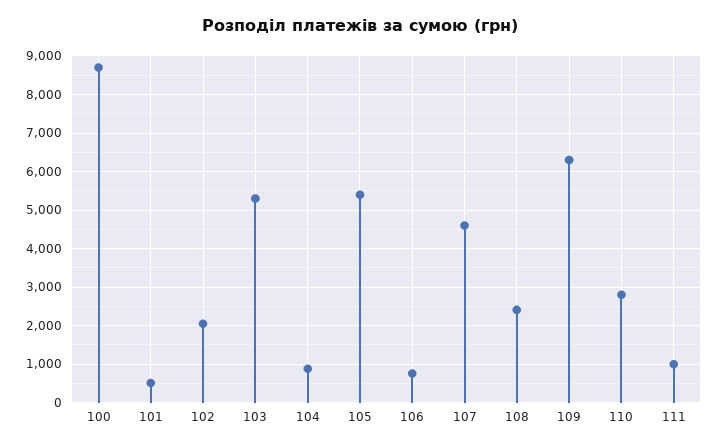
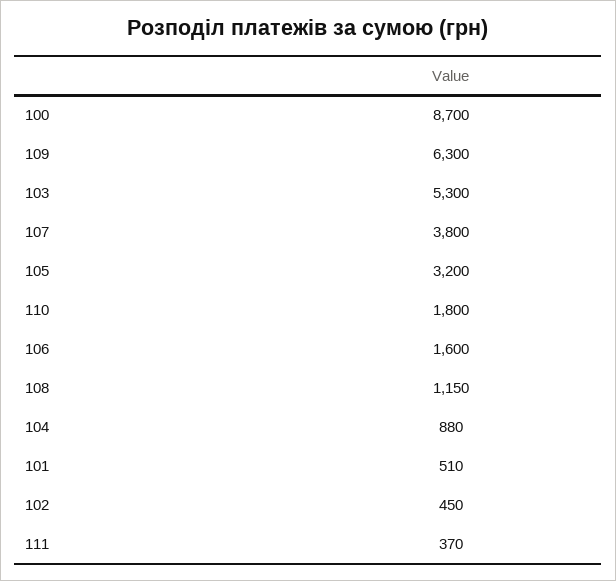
102: 2000 -> 450
105: 5400 -> 3200
106: 800 -> 1600
107: 4600 -> 3800
108: 2400 -> 1150
110: 2800 -> 1800
111: 1000 -> 370

